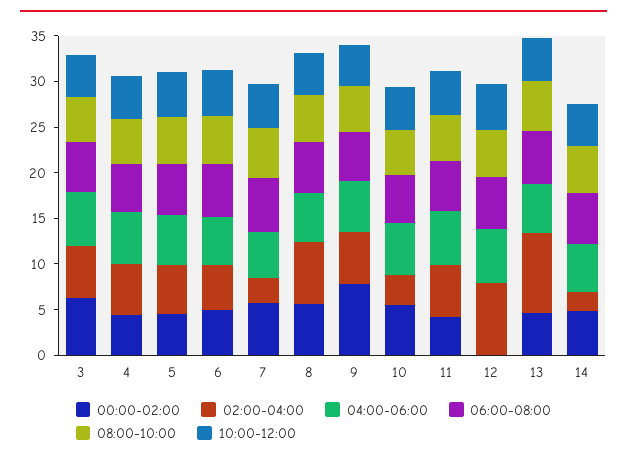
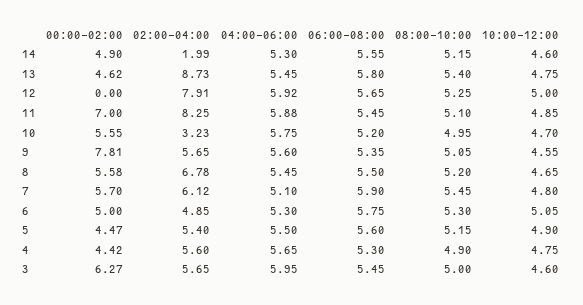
02:00-04:00, 7: 3 -> 6.12
00:00-02:00, 11: 4 -> 7
02:00-04:00, 11: 6 -> 8.25

